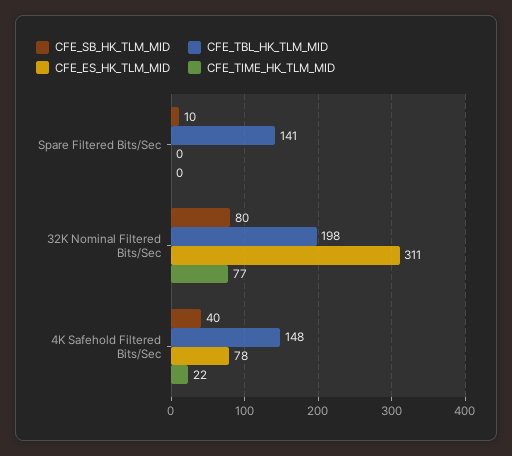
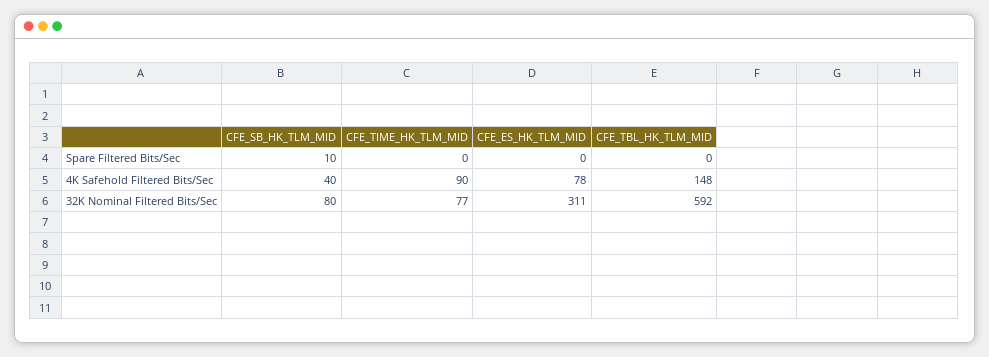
CFE_TBL_HK_TLM_MID, Spare Filtered Bits/Sec: 141 -> 0
CFE_TBL_HK_TLM_MID, 32K Nominal Filtered Bits/Sec: 198 -> 592
CFE_TIME_HK_TLM_MID, 4K Safehold Filtered Bits/Sec: 22 -> 90

